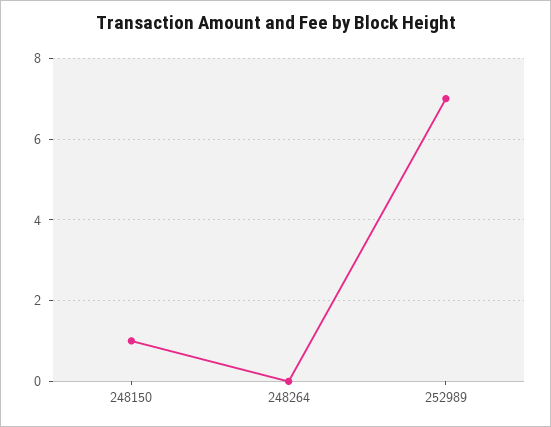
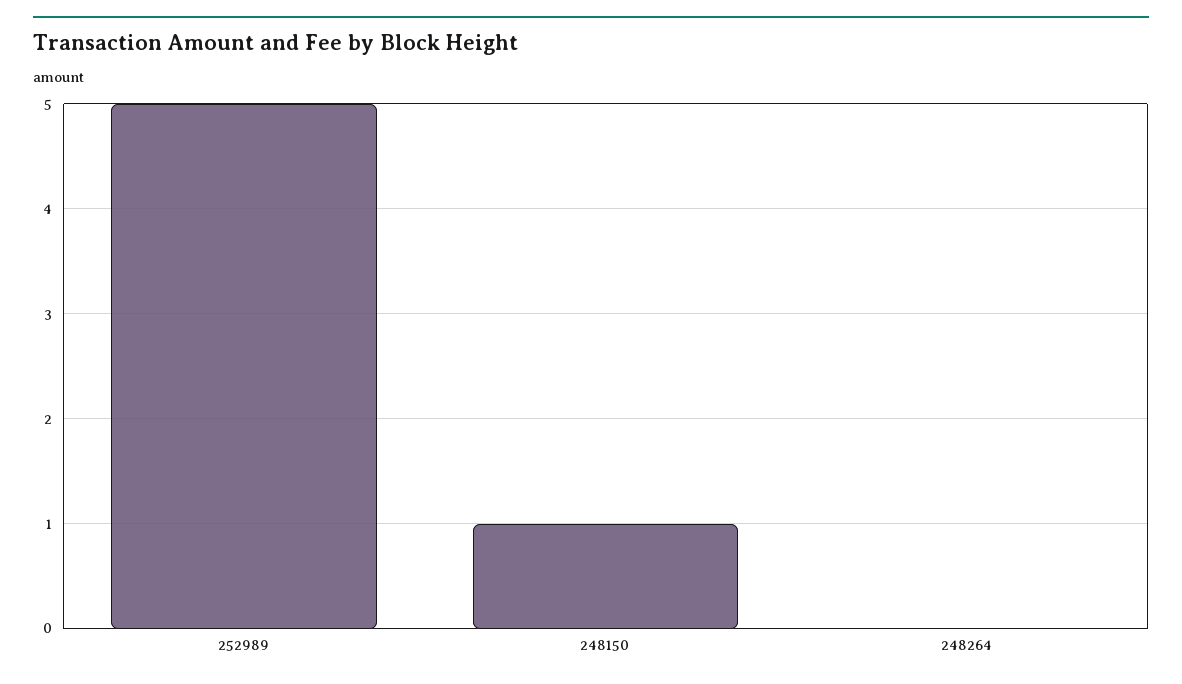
252989: 7 -> 5

